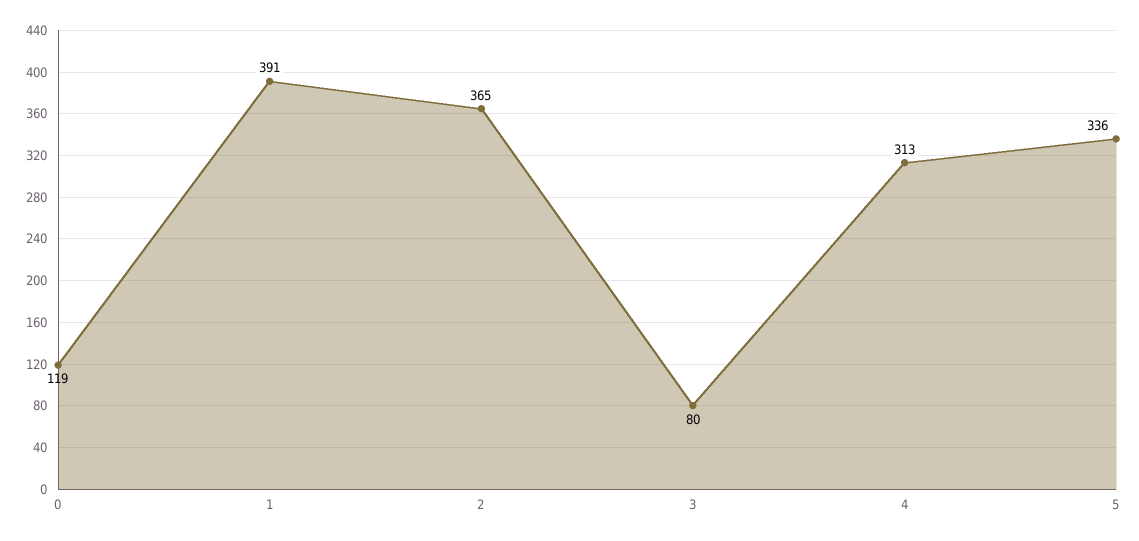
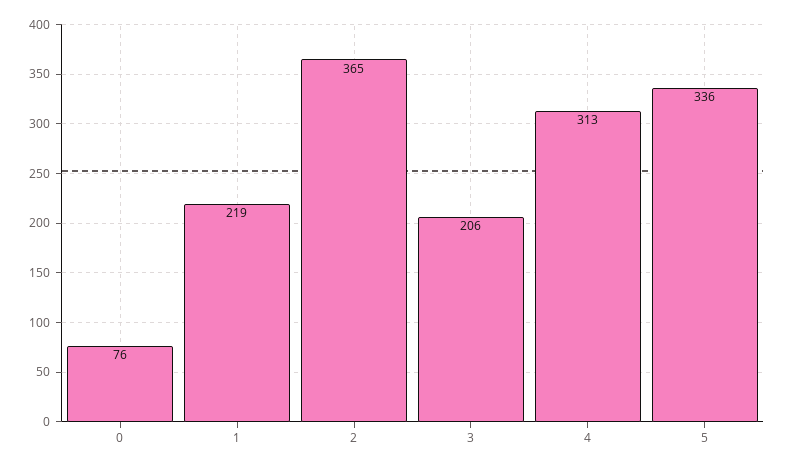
0: 119 -> 76
1: 391 -> 219
3: 80 -> 206

